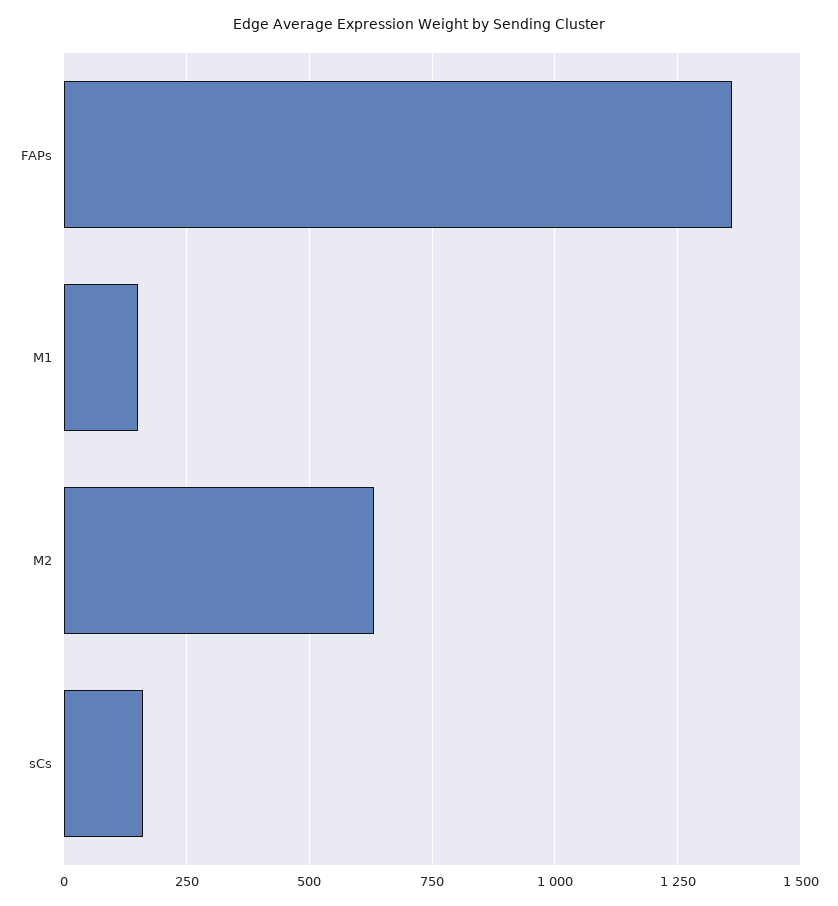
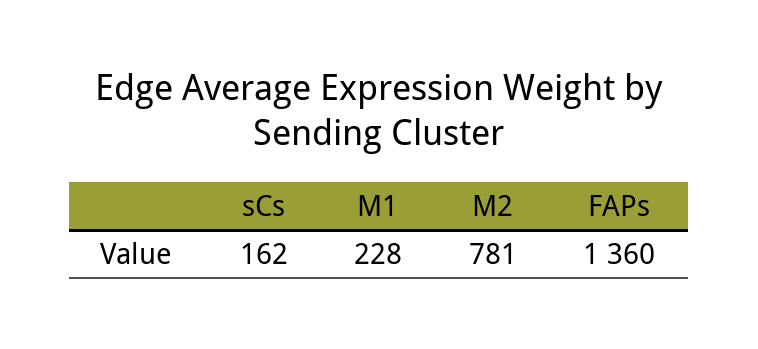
M1: 150 -> 228
M2: 625 -> 781

